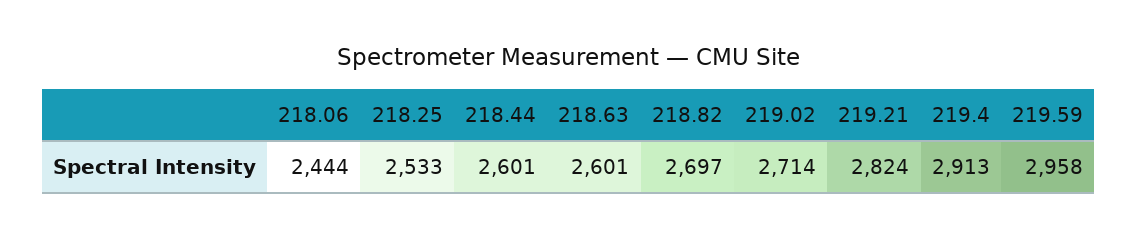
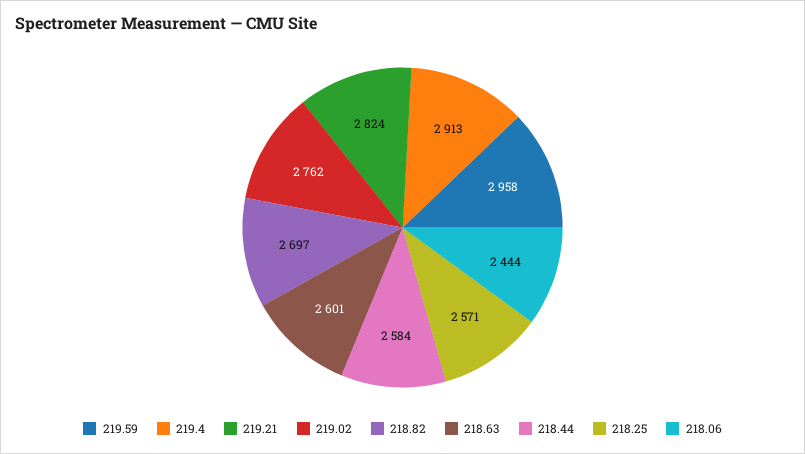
218.25: 2533 -> 2571
218.44: 2601 -> 2584
219.02: 2714 -> 2762

